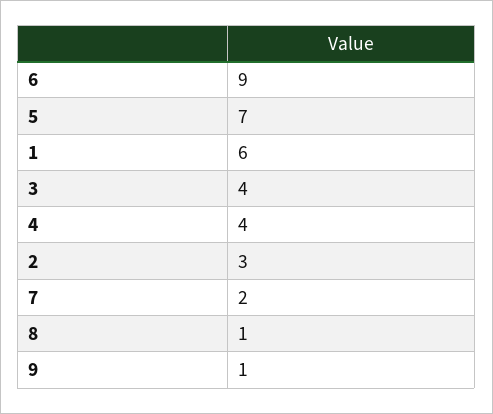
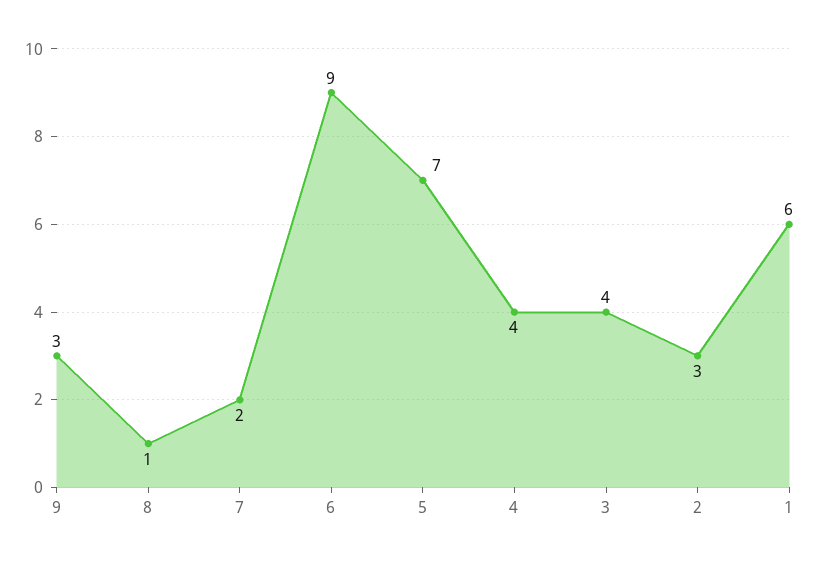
9: 1 -> 3

